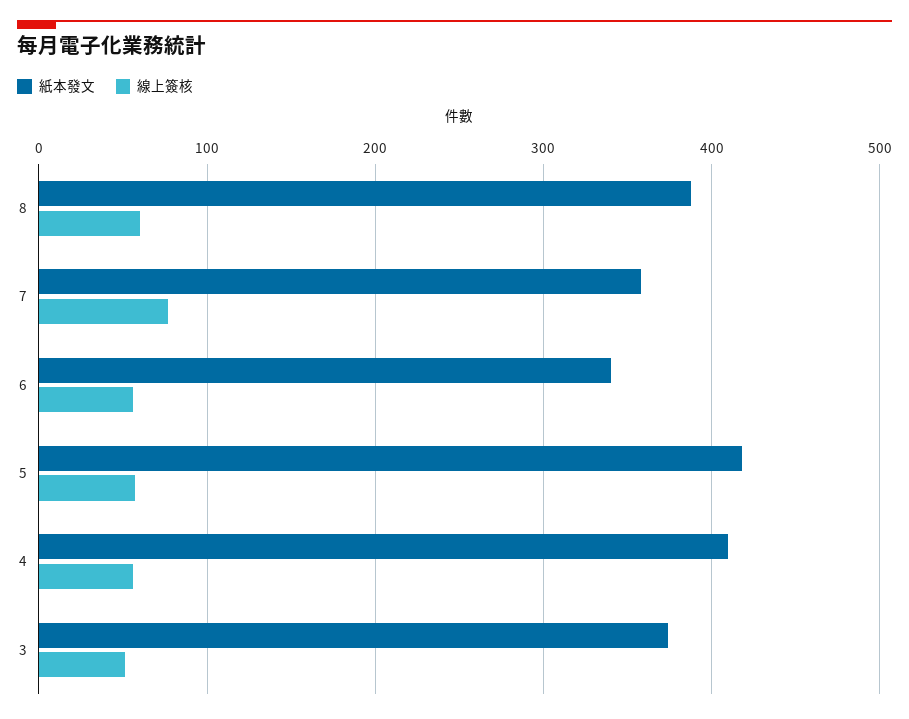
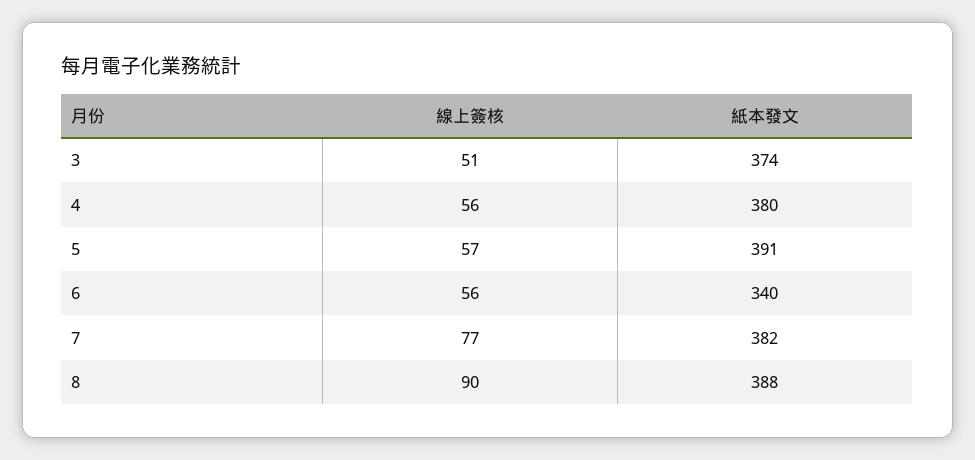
線上簽核, 8: 60 -> 90
紙本發文, 7: 360 -> 382
紙本發文, 5: 420 -> 391
紙本發文, 4: 410 -> 380

